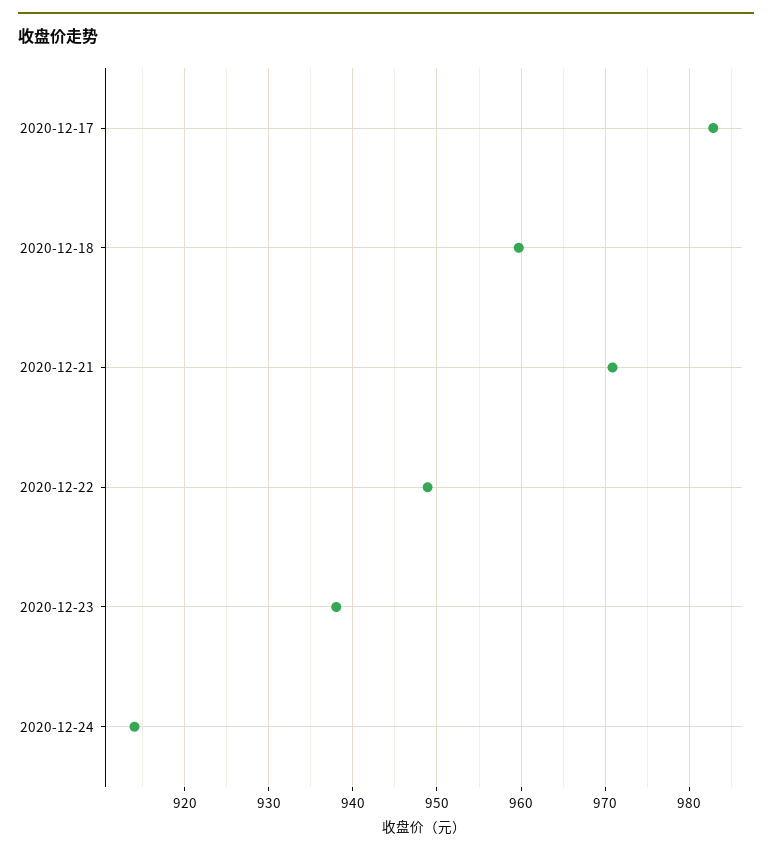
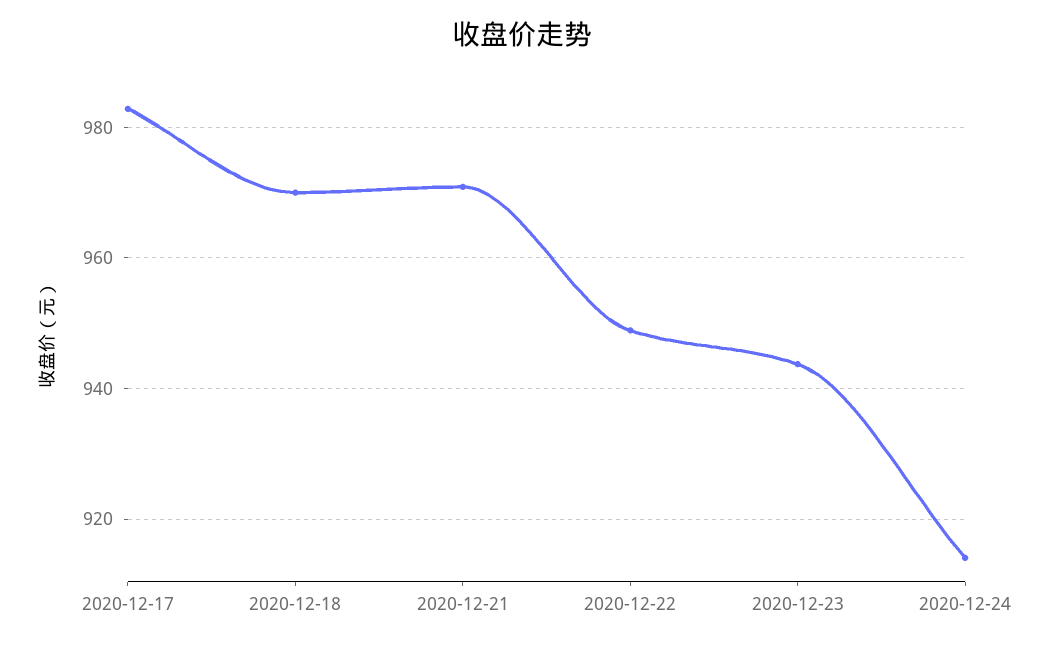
2020-12-18: 960 -> 970
2020-12-23: 938 -> 944

